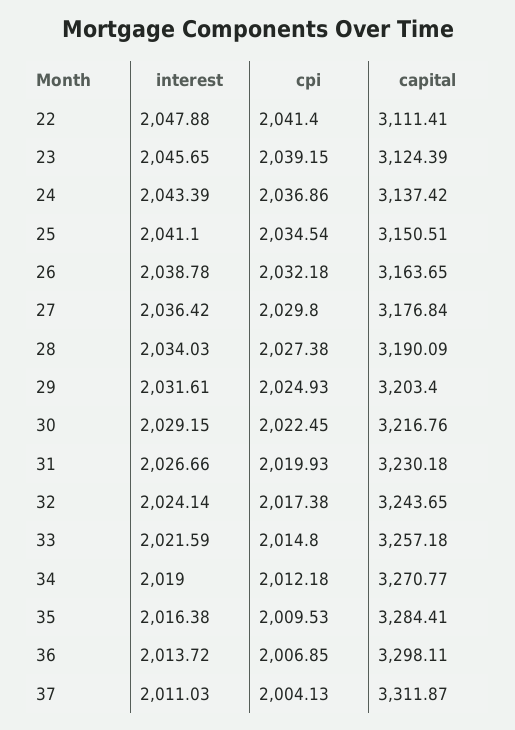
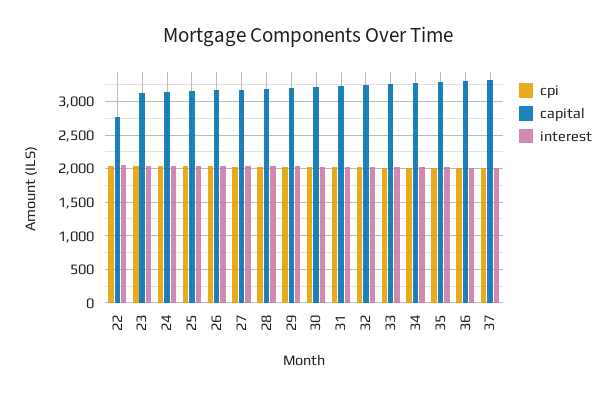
capital, 22: 3111.41 -> 2800

